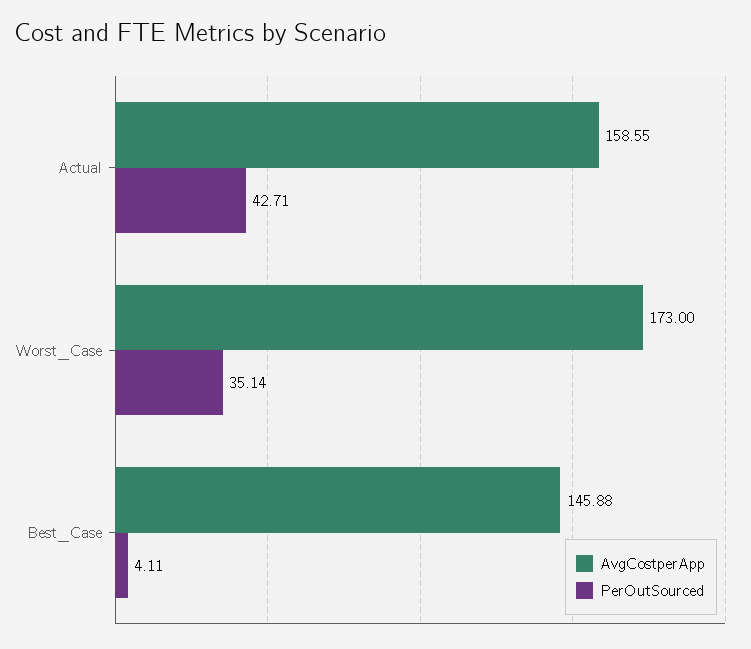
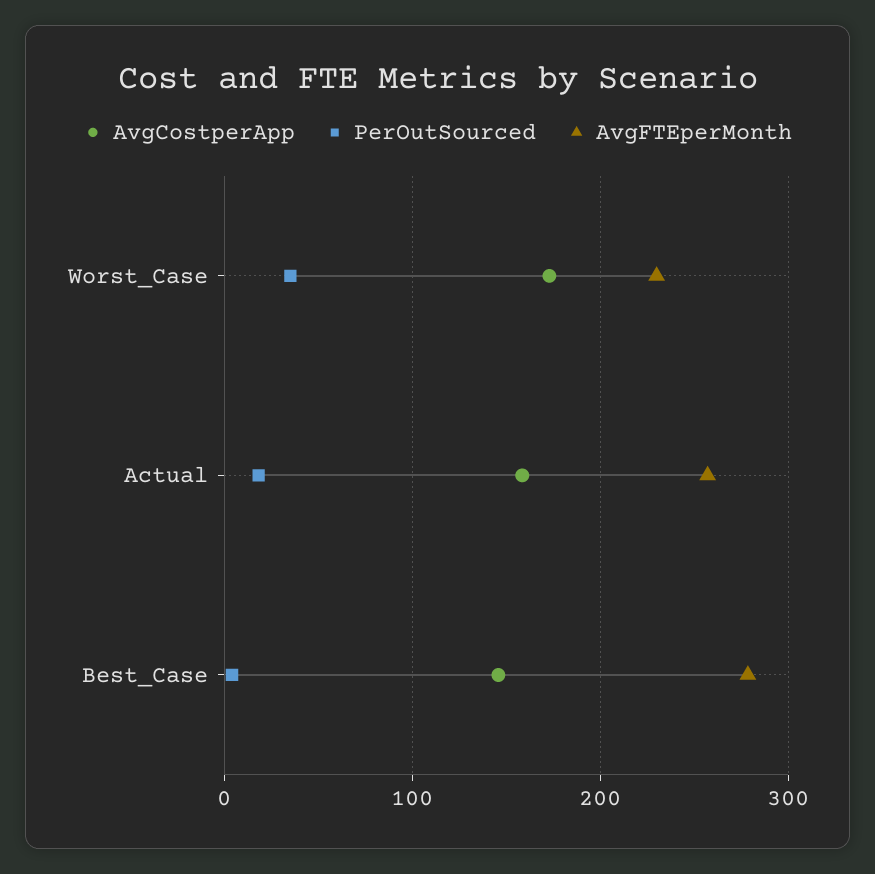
PerOutSourced, Actual: 42.71 -> 20
AvgFTEperMonth, Worst_Case: none -> 230
AvgFTEperMonth, Actual: none -> 260
AvgFTEperMonth, Best_Case: none -> 280

